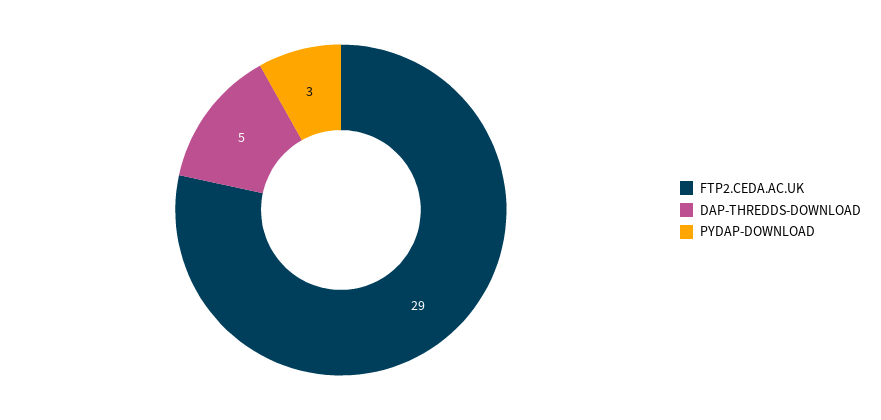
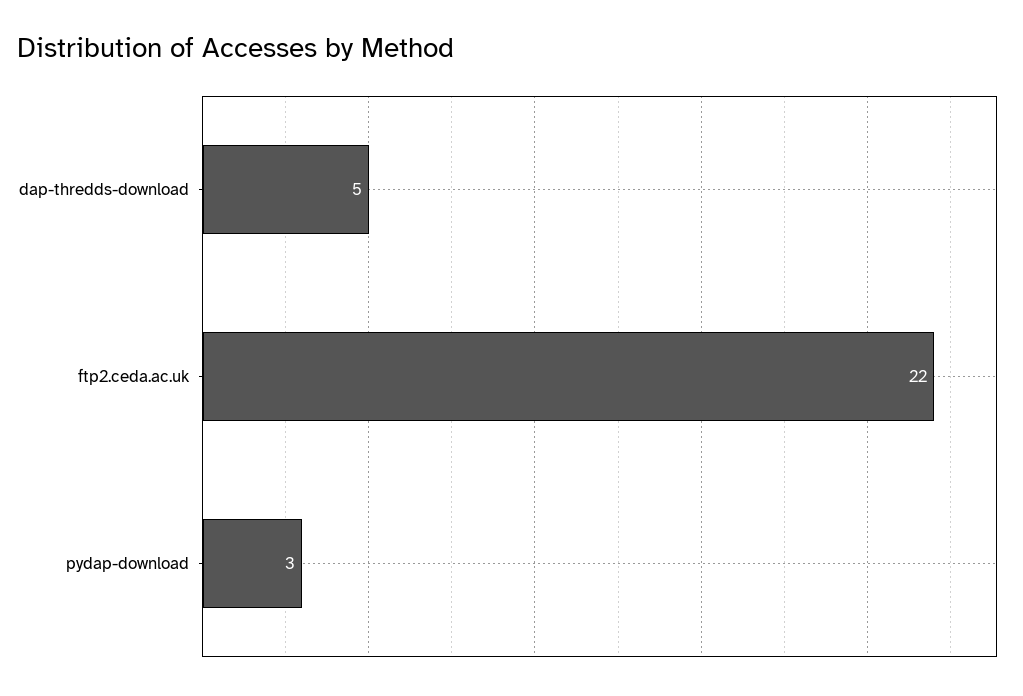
FTP2.CEDA.AC.UK: 29 -> 22

